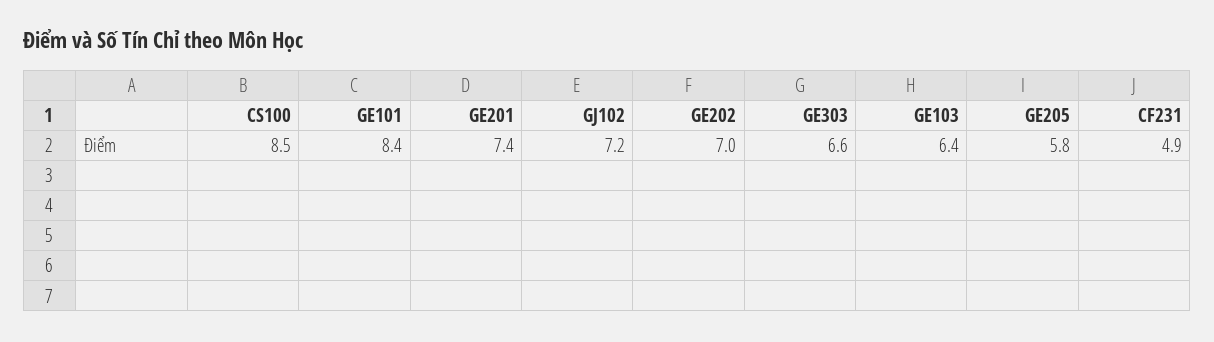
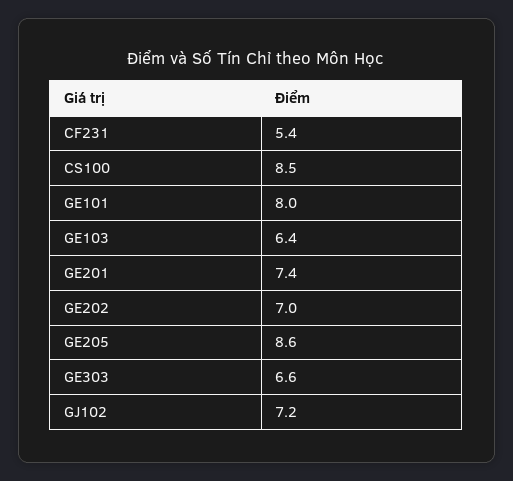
GE101: 8.4 -> 8
GE205: 5.8 -> 8.6
CF231: 4.9 -> 5.4

